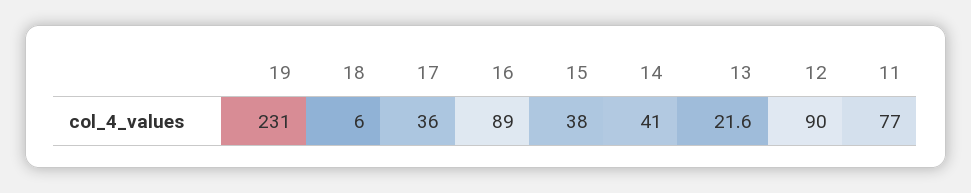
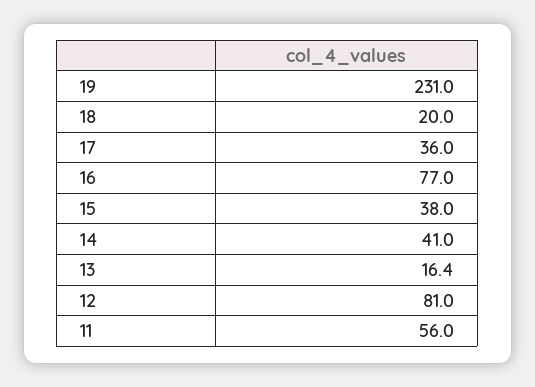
18: 6 -> 20
16: 89 -> 77
13: 21.6 -> 16.4
12: 90 -> 81
11: 77 -> 56

